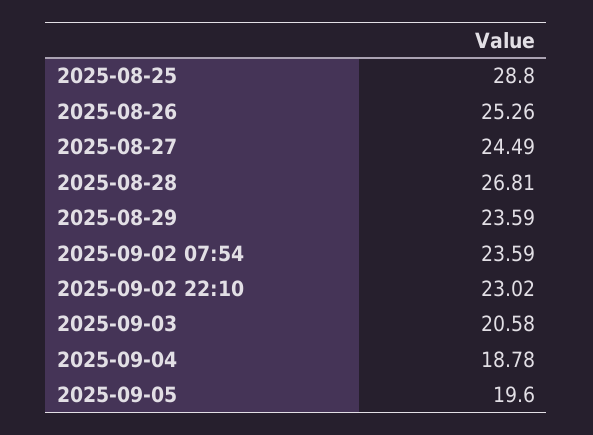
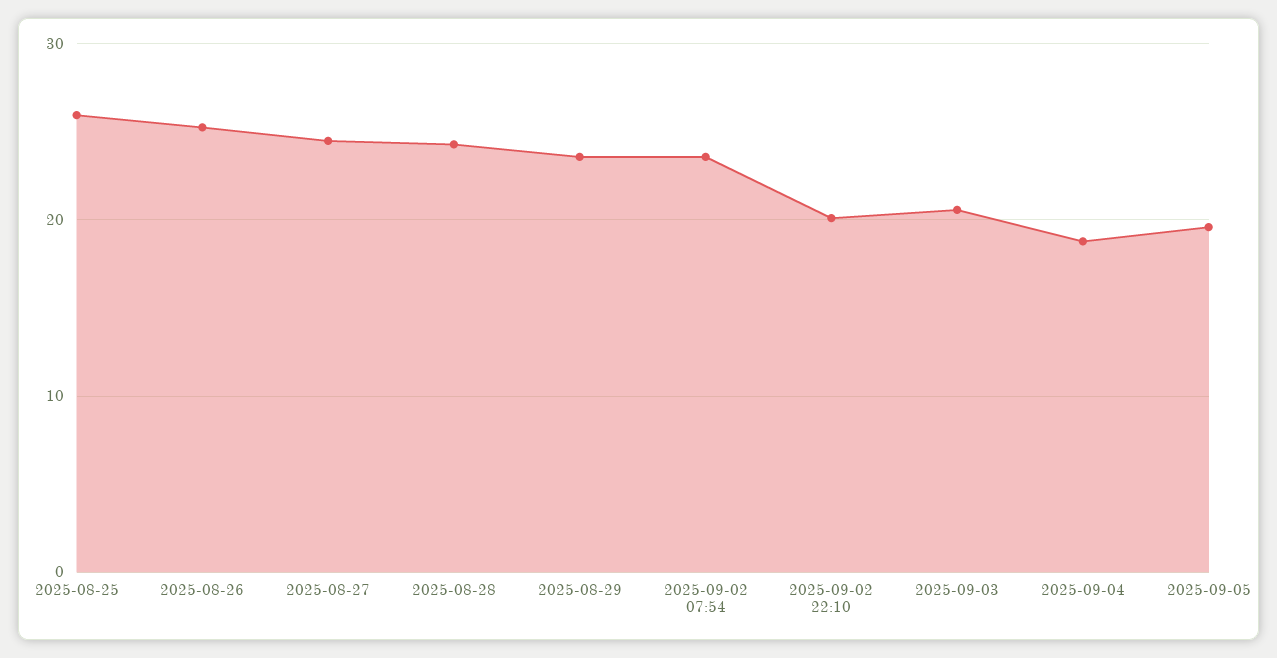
2025-08-25: 28.8 -> 26
2025-08-28: 26.81 -> 24
2025-09-02 22:10: 23.02 -> 20

